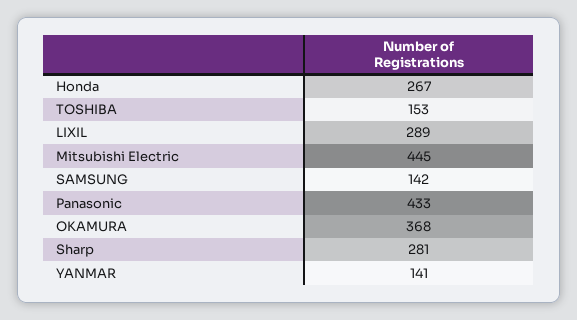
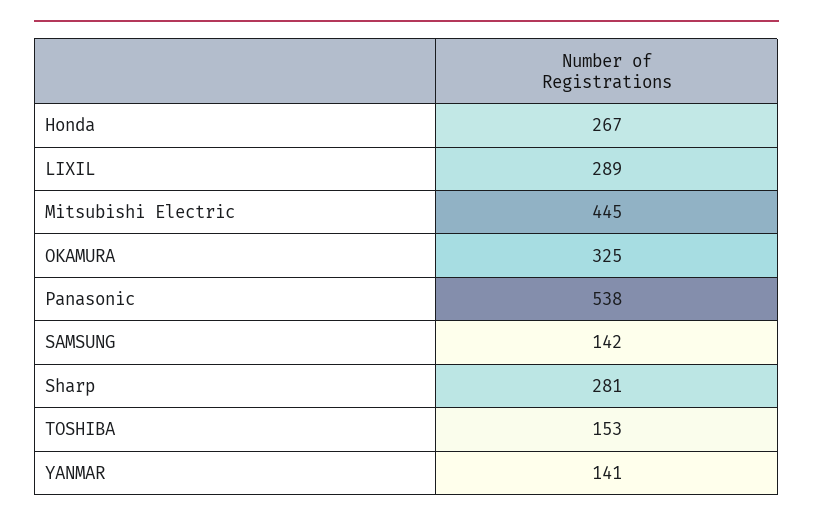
Panasonic: 433 -> 538
OKAMURA: 368 -> 325

